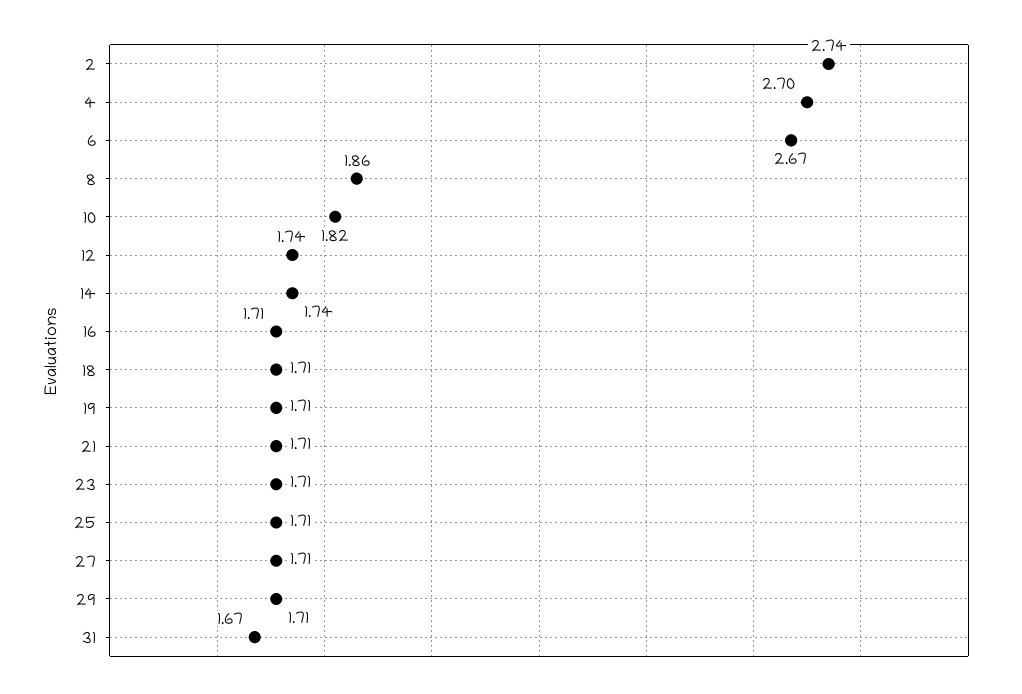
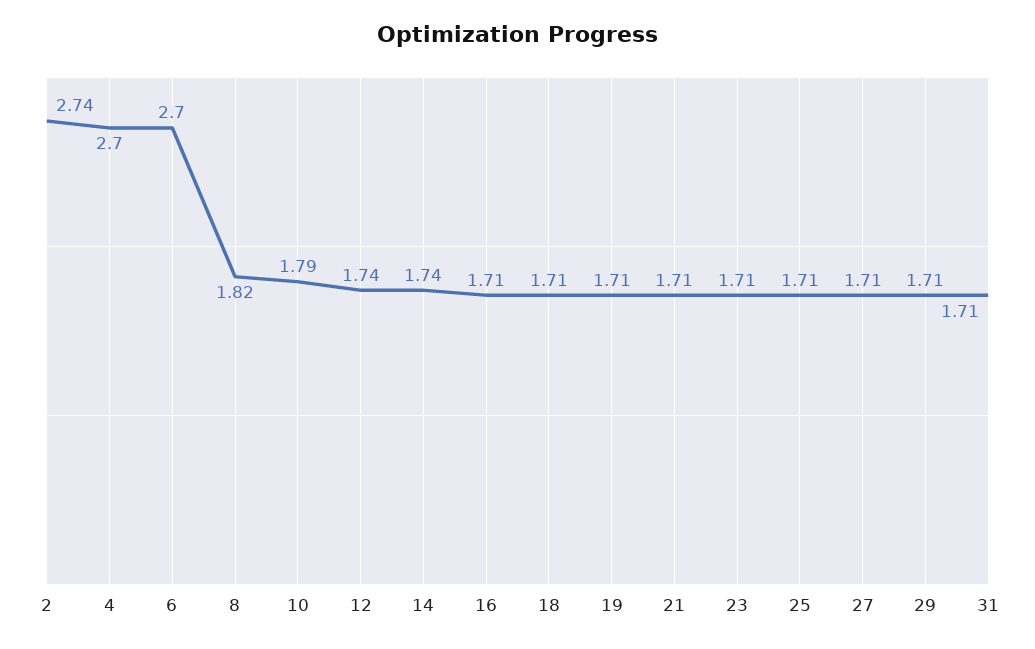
6: 2.67 -> 2.7
8: 1.86 -> 1.82
10: 1.82 -> 1.79
31: 1.67 -> 1.71

